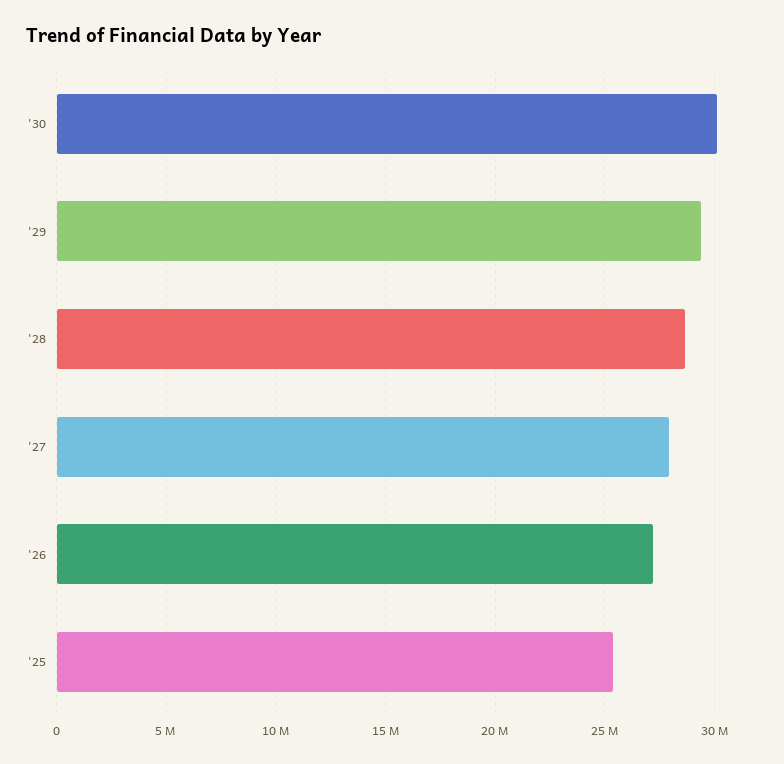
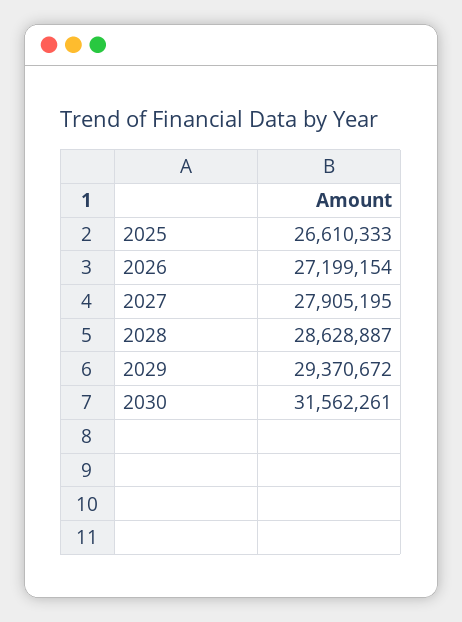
'30: 30000000 -> 31562261
'25: 25500000 -> 26610333

